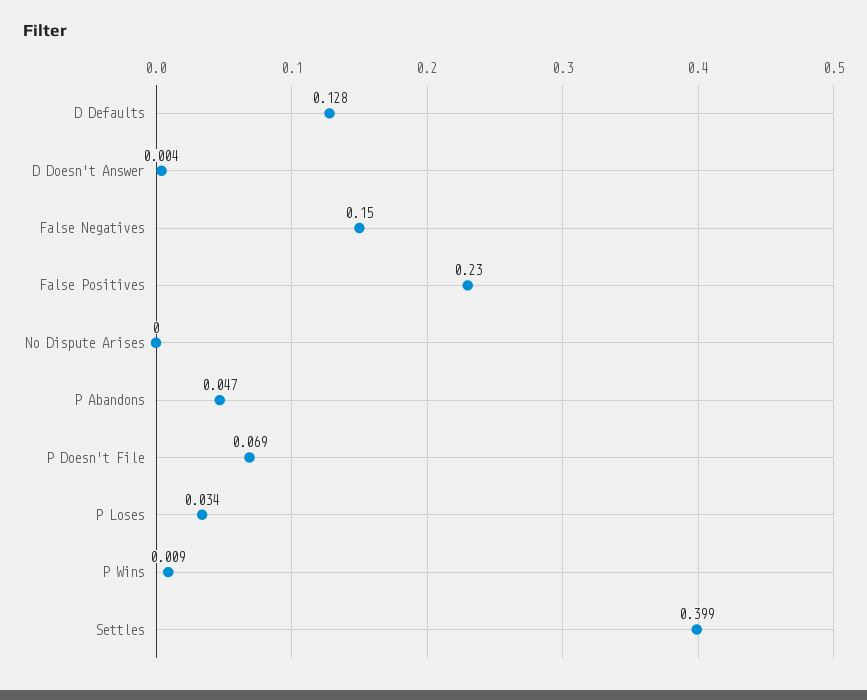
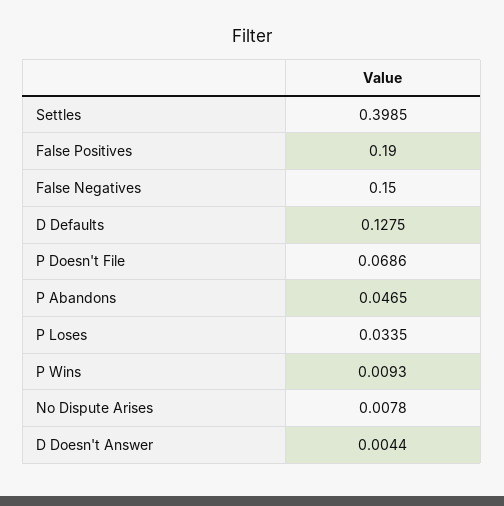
False Positives: 0.23 -> 0.19
No Dispute Arises: 0 -> 0.0078

